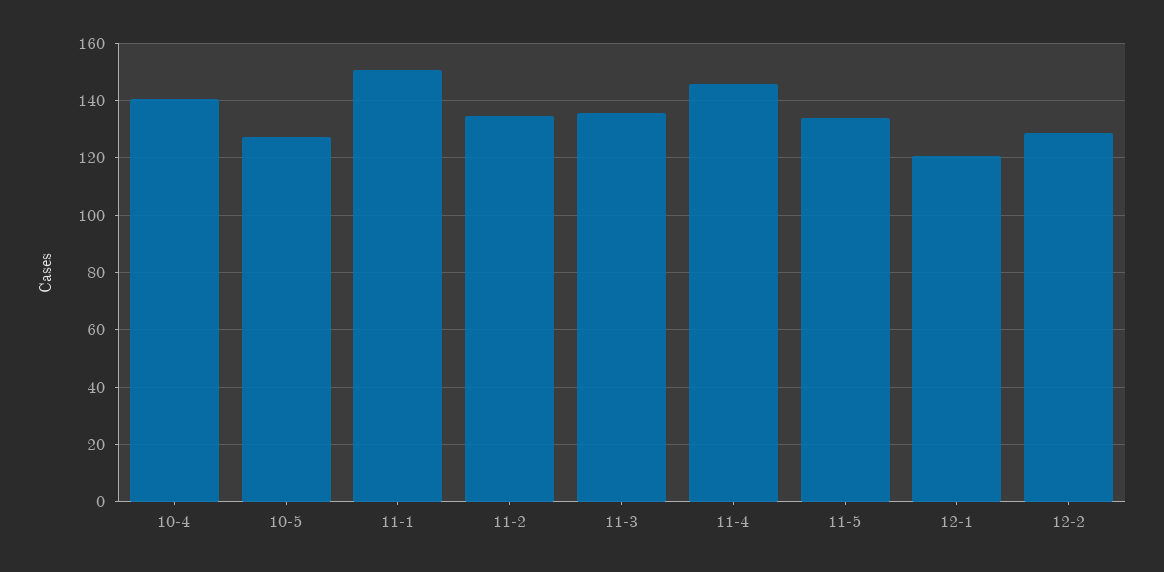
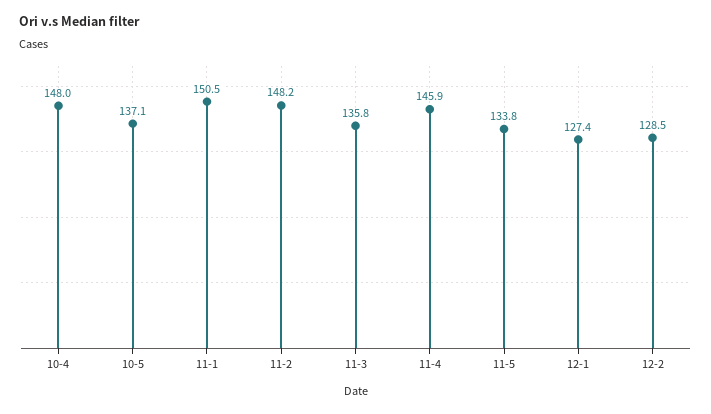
10-4: 140 -> 148
10-5: 127.5 -> 137.1
11-2: 135 -> 148.2
12-1: 120 -> 127.4

